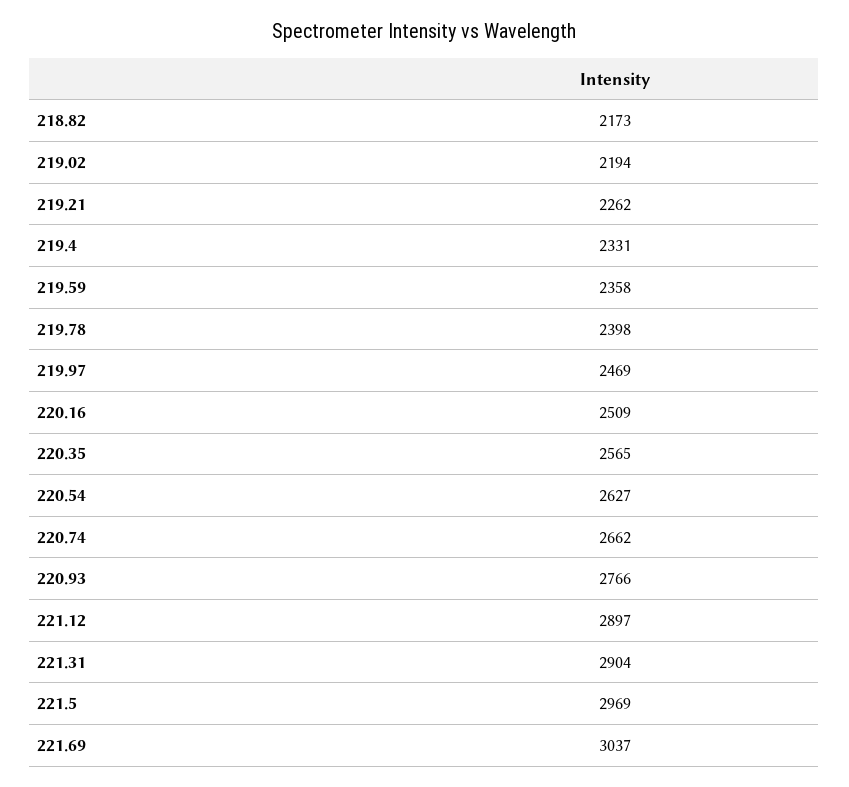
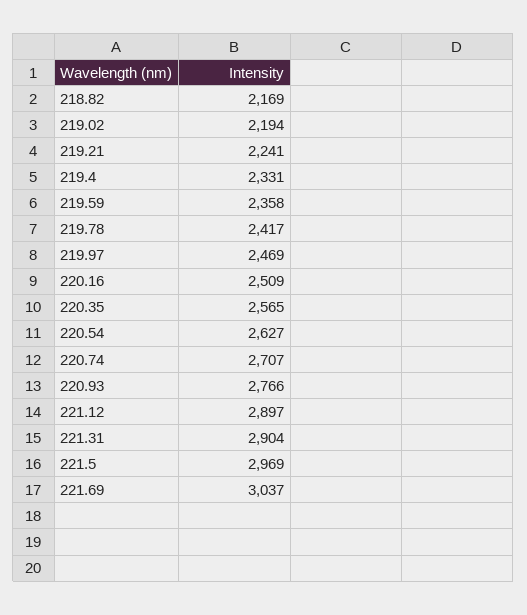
218.82: 2173 -> 2169
219.21: 2262 -> 2241
219.78: 2398 -> 2417
220.74: 2662 -> 2707

